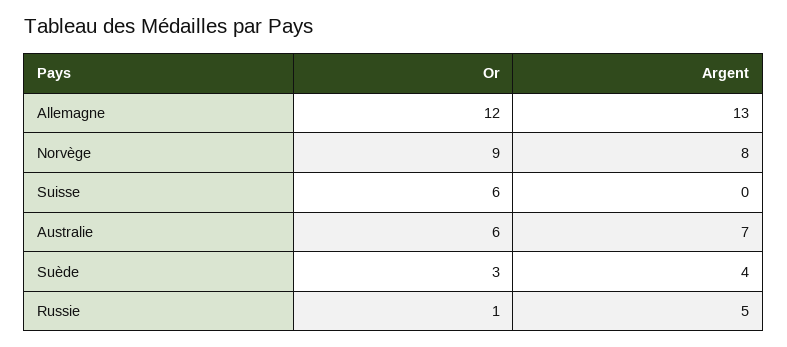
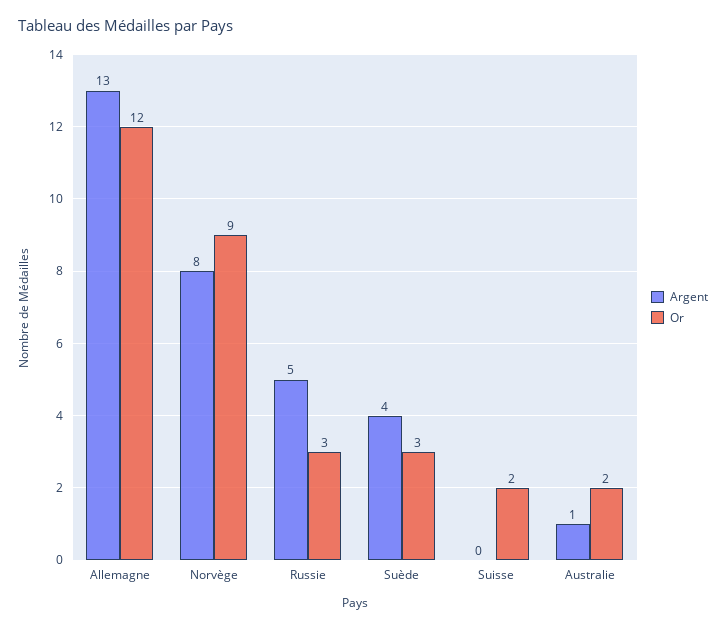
Or, Suisse: 6 -> 2
Or, Australie: 6 -> 2
Argent, Australie: 7 -> 1
Or, Russie: 1 -> 3

